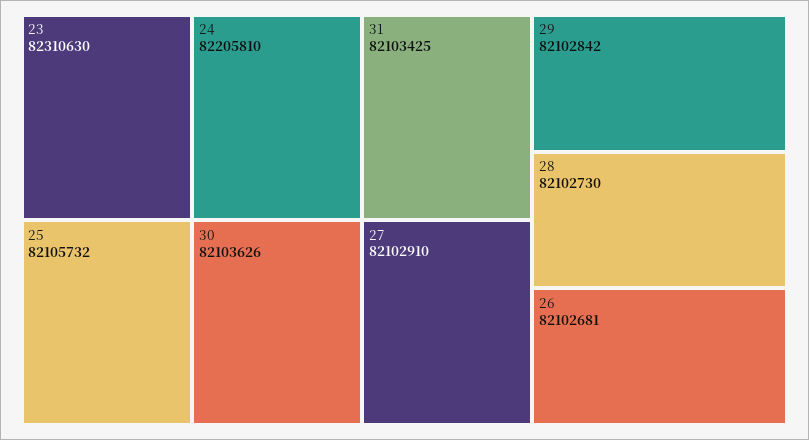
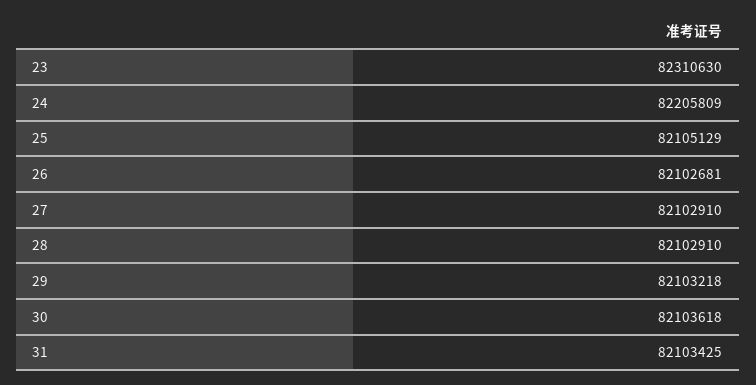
24: 82205810 -> 82205809
25: 82105732 -> 82105129
30: 82103626 -> 82103618
29: 82102842 -> 82103218
28: 82102730 -> 82102910

